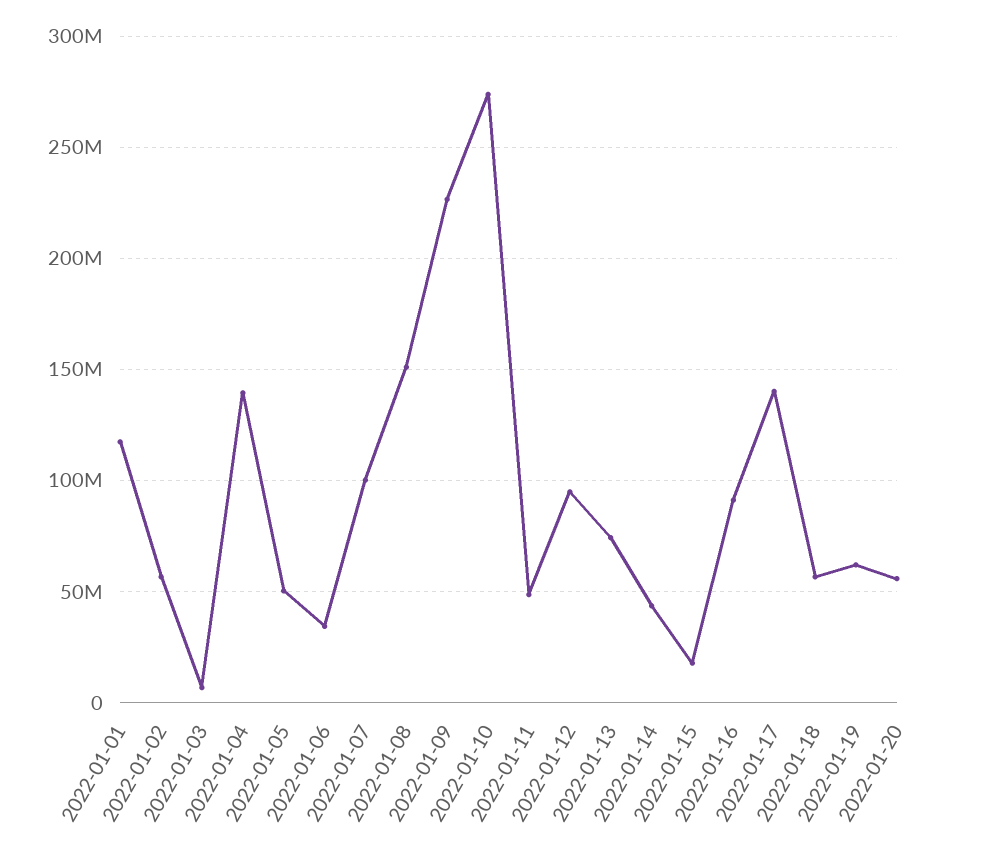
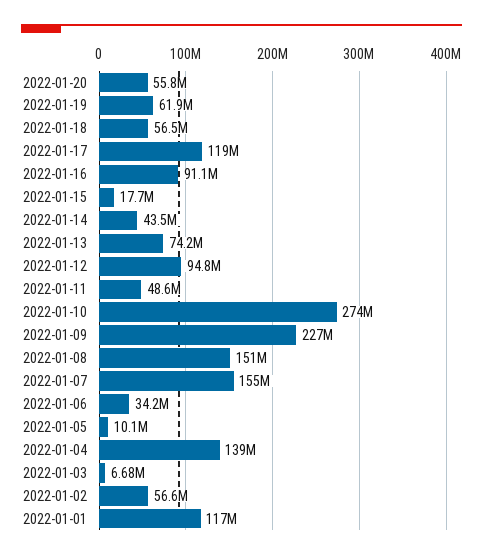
2022-01-05: 50000000 -> 10100000
2022-01-07: 100000000 -> 155000000
2022-01-17: 140000000 -> 119000000

